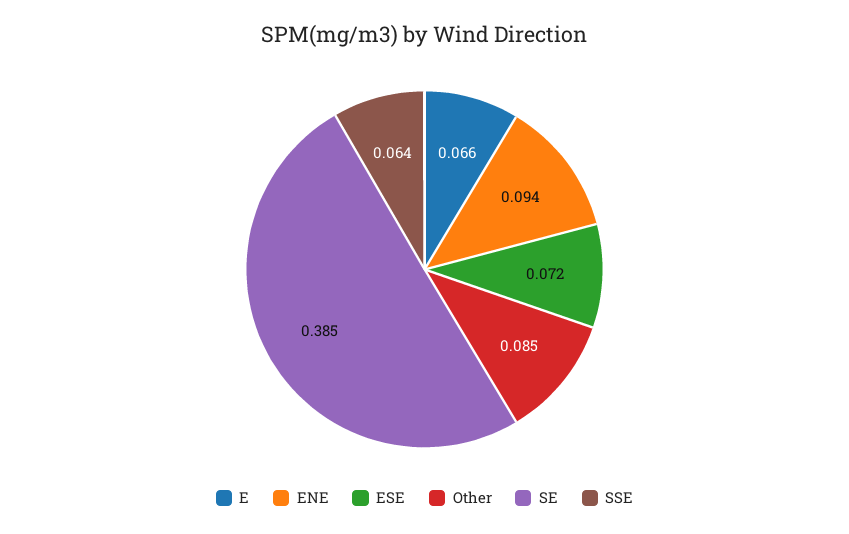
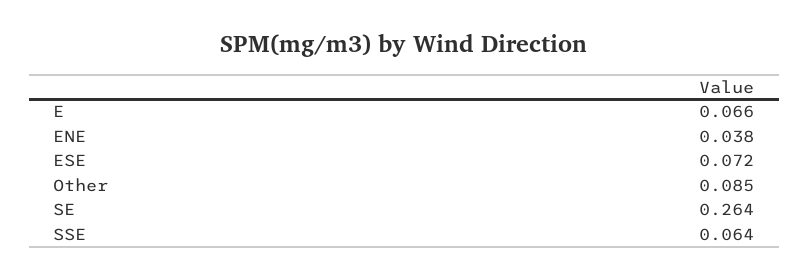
ENE: 0.094 -> 0.038
SE: 0.385 -> 0.264

